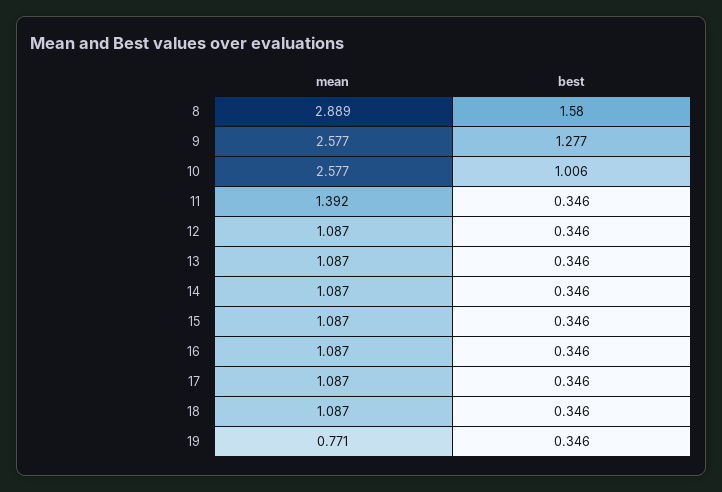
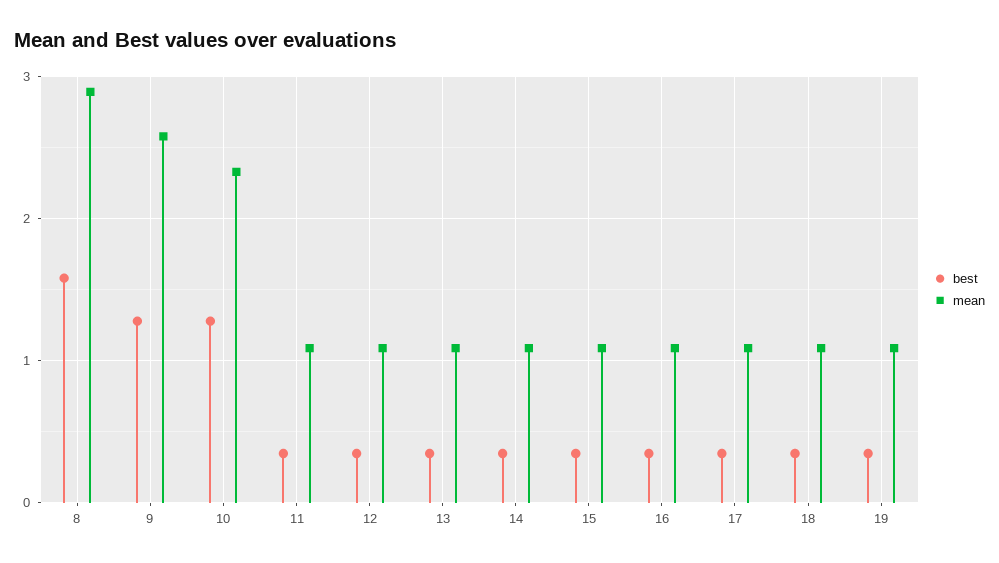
mean, 10: 2.577 -> 2.3
best, 10: 1.006 -> 1.3
mean, 11: 1.392 -> 1.1
mean, 19: 0.771 -> 1.1

